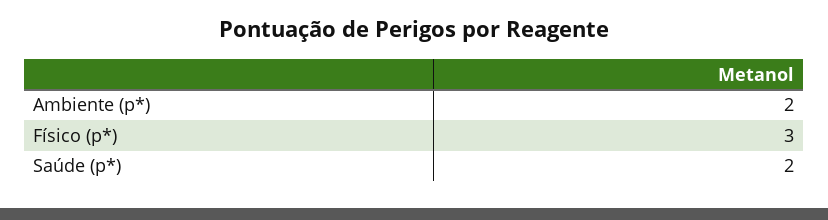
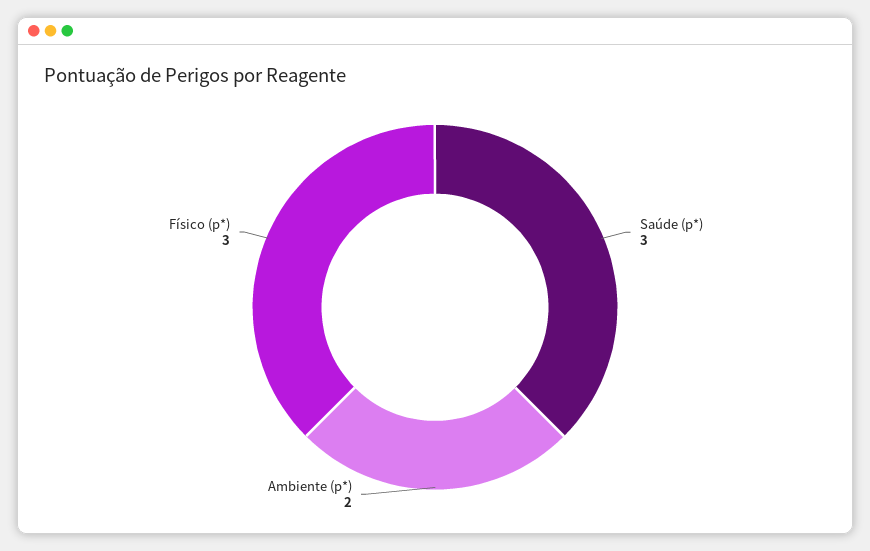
Saúde (p*): 2 -> 3

